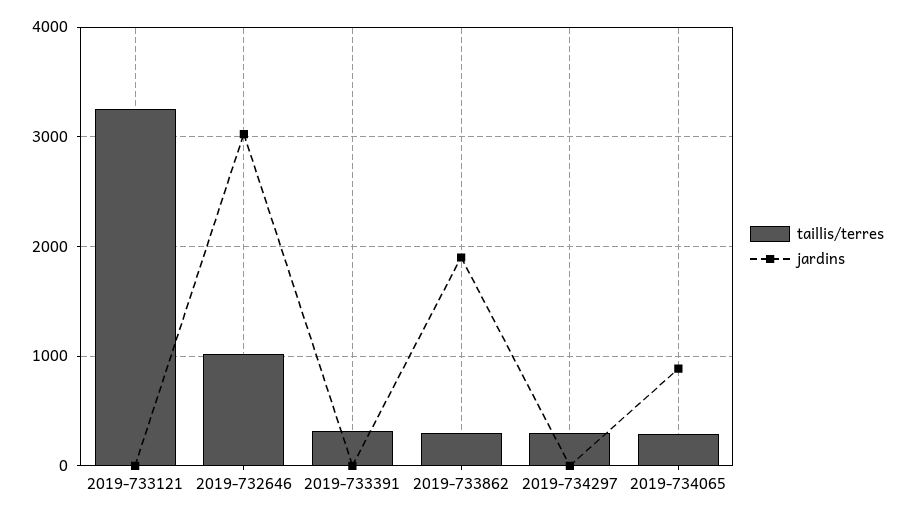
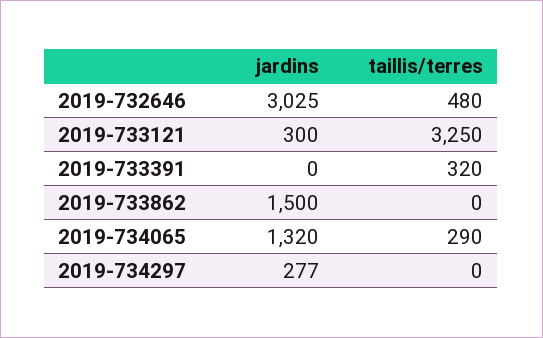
jardins, 2019-733121: 0 -> 300
taillis/terres, 2019-732646: 1000 -> 480
taillis/terres, 2019-733862: 300 -> 0
jardins, 2019-733862: 1900 -> 1500
taillis/terres, 2019-734297: 300 -> 0
jardins, 2019-734297: 0 -> 277
jardins, 2019-734065: 900 -> 1320

